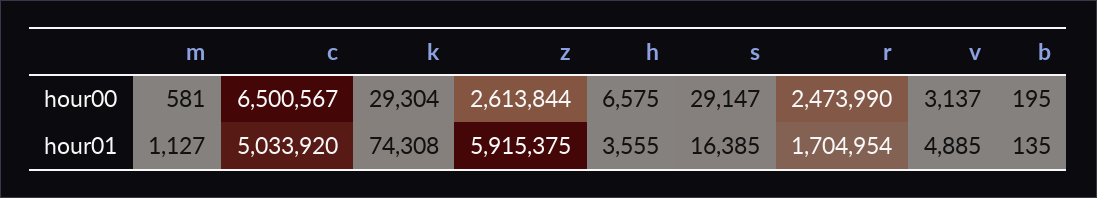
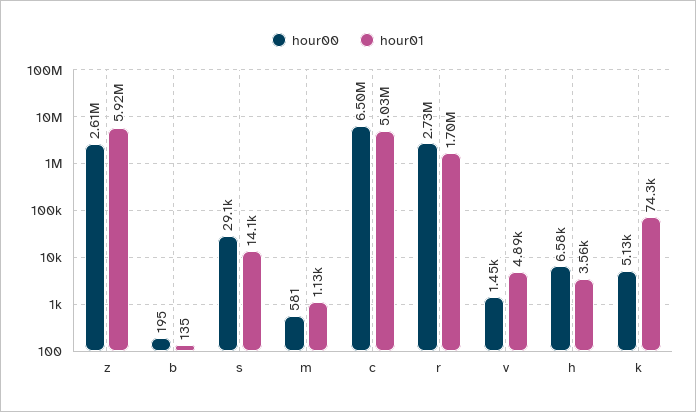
hour00, k: 29304 -> 5130
hour00, r: 2473990 -> 2730000
hour00, v: 3137 -> 1450
hour01, s: 16385 -> 14100

